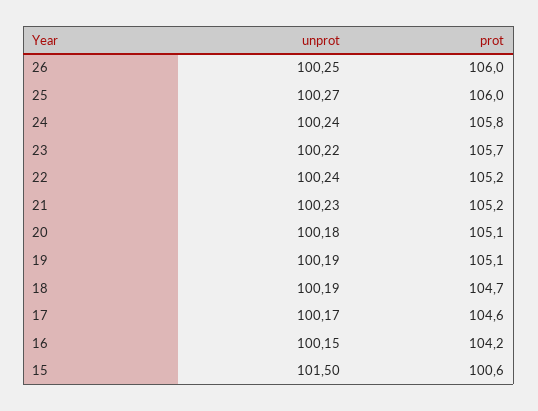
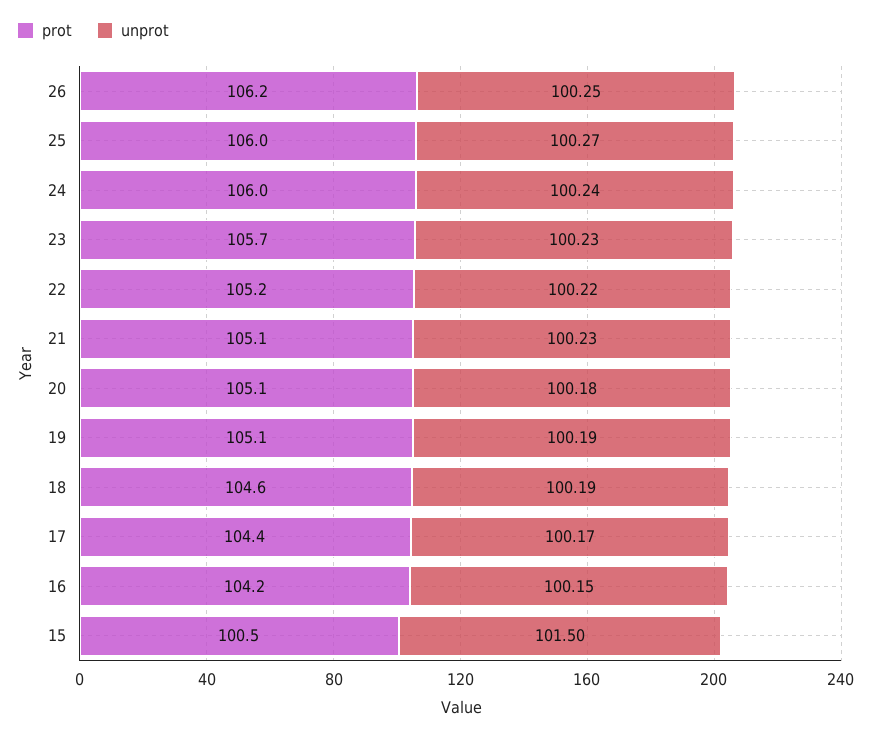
prot, 26: 106 -> 106.2
prot, 24: 105.8 -> 106
unprot, 23: 100.22 -> 100.23
unprot, 22: 100.24 -> 100.22
prot, 21: 105.2 -> 105.1
prot, 18: 104.7 -> 104.6
prot, 17: 104.6 -> 104.4
prot, 15: 100.6 -> 100.5

